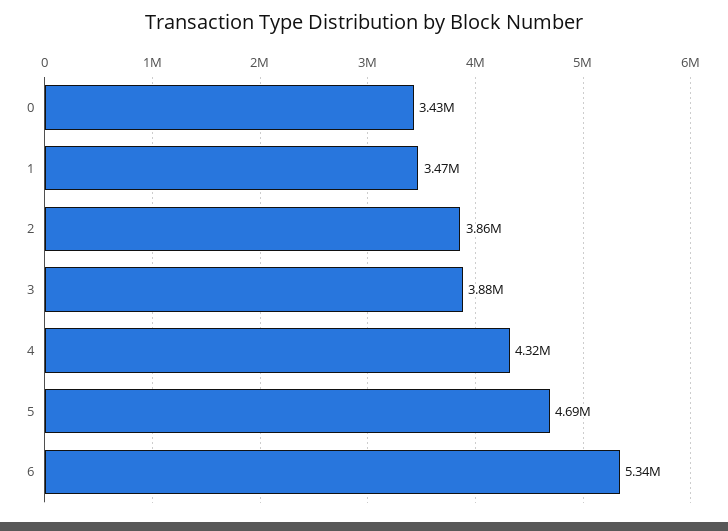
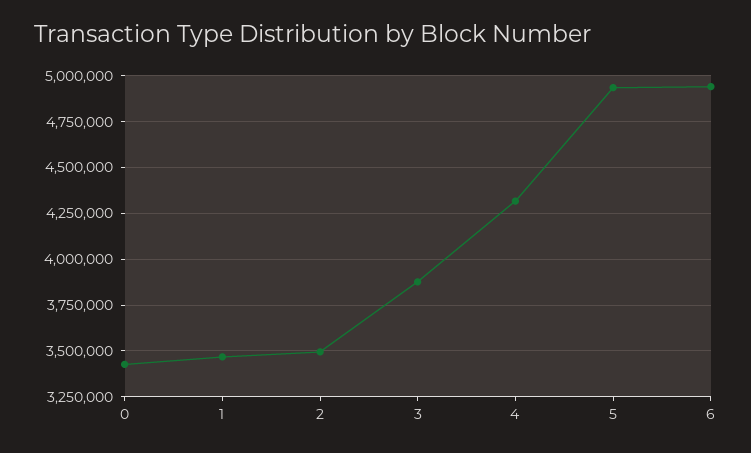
2: 3860000 -> 3500000
5: 4690000 -> 4950000
6: 5340000 -> 4950000

